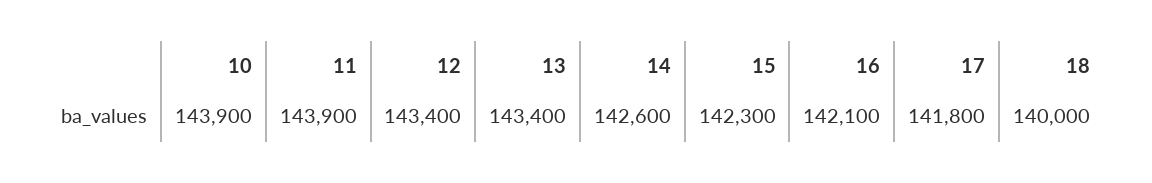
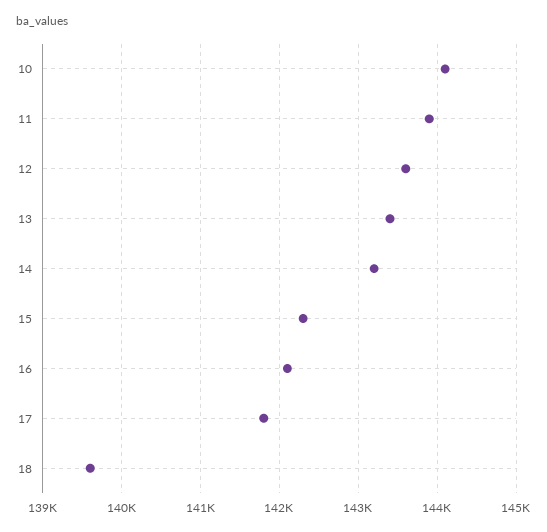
10: 143900 -> 144100
12: 143400 -> 143600
14: 142600 -> 143200
18: 140000 -> 139600

